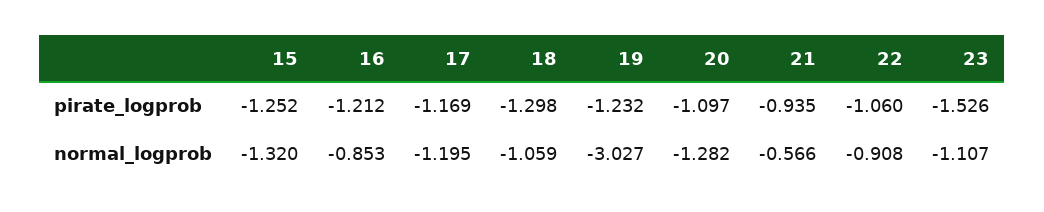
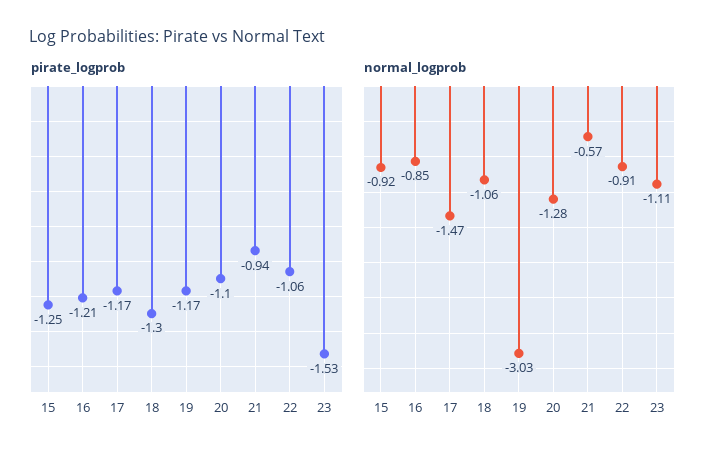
pirate_logprob, 19: -1.232 -> -1.17
normal_logprob, 15: -1.32 -> -0.92
normal_logprob, 17: -1.195 -> -1.47

